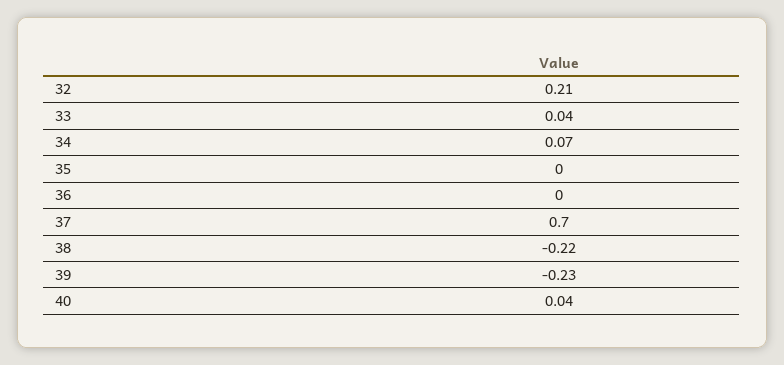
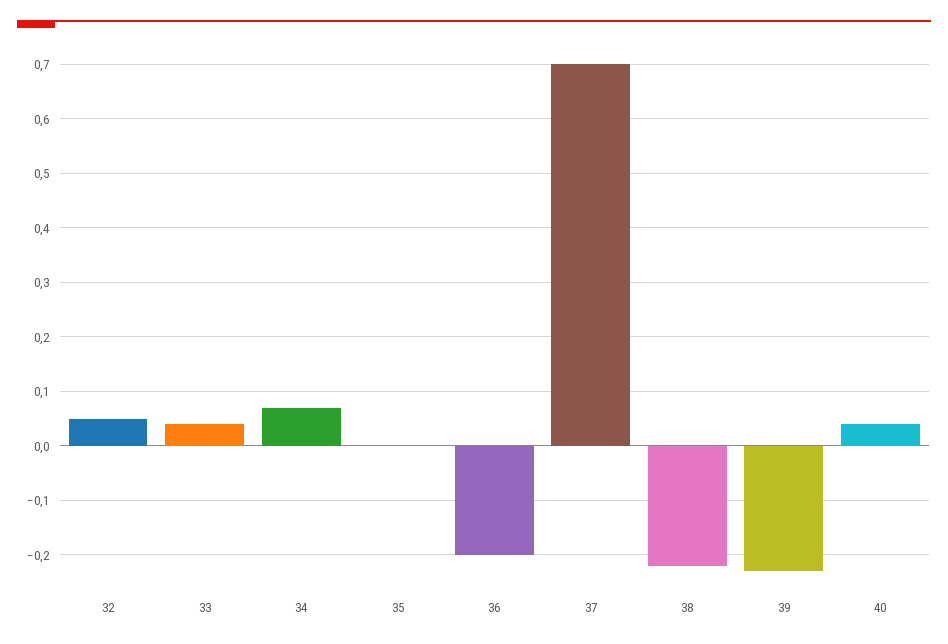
32: 0.21 -> 0.05
36: 0 -> -0.2

